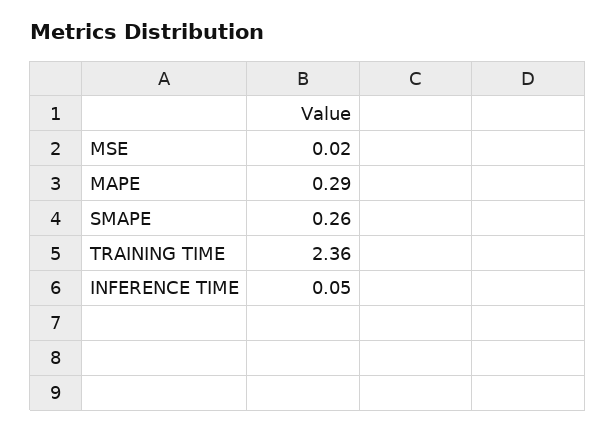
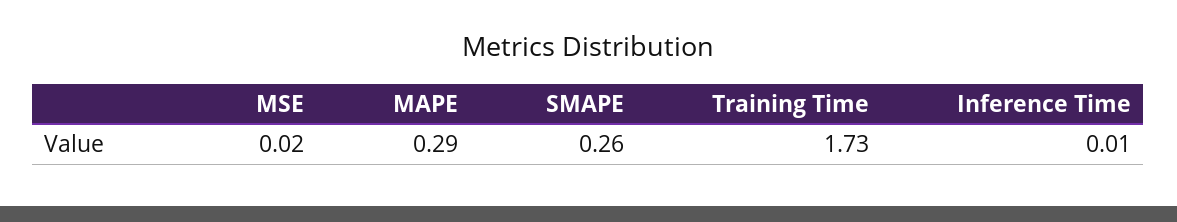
TRAINING TIME: 2.36 -> 1.73
INFERENCE TIME: 0.05 -> 0.01

